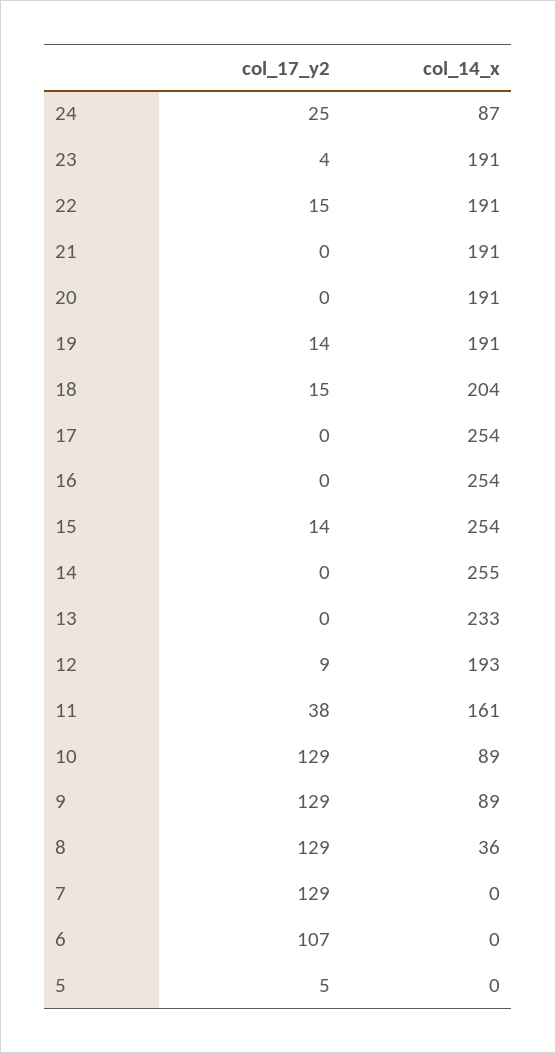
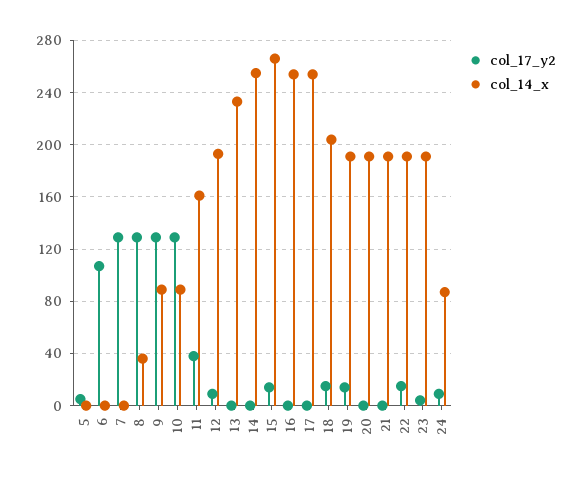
col_17_y2, 24: 25 -> 10
col_14_x, 15: 254 -> 265

